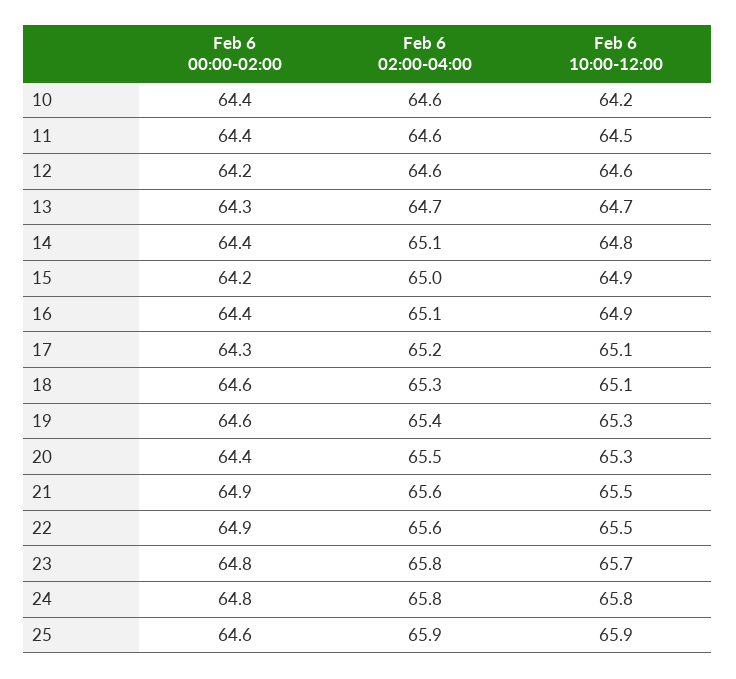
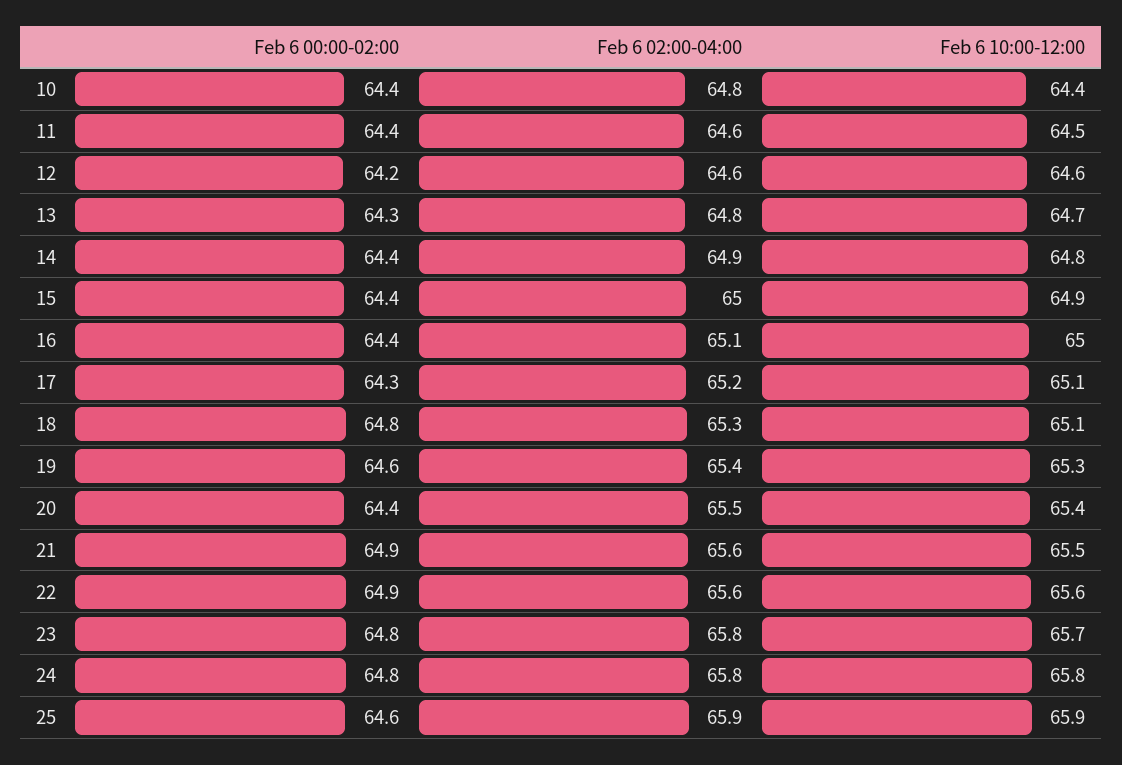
Feb 6 02:00-04:00, 10: 64.6 -> 64.8
Feb 6 10:00-12:00, 10: 64.2 -> 64.4
Feb 6 02:00-04:00, 13: 64.7 -> 64.8
Feb 6 02:00-04:00, 14: 65.1 -> 64.9
Feb 6 00:00-02:00, 15: 64.2 -> 64.4
Feb 6 10:00-12:00, 16: 64.9 -> 65
Feb 6 00:00-02:00, 18: 64.6 -> 64.8
Feb 6 10:00-12:00, 20: 65.3 -> 65.4
Feb 6 10:00-12:00, 22: 65.5 -> 65.6

